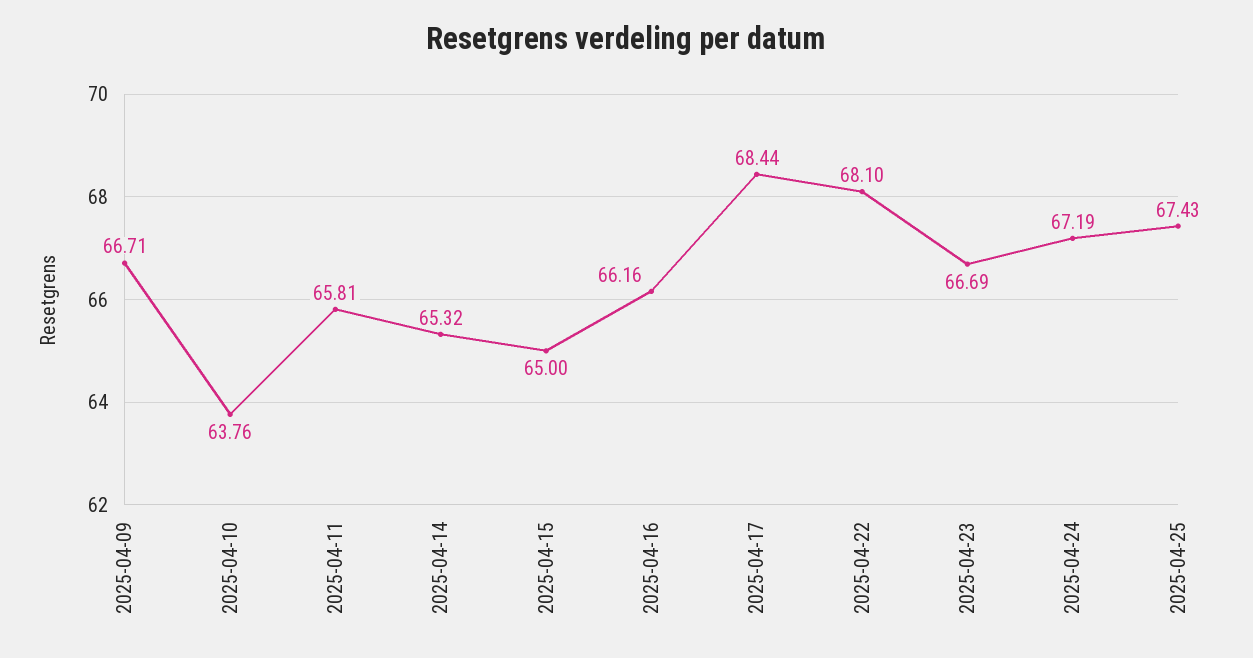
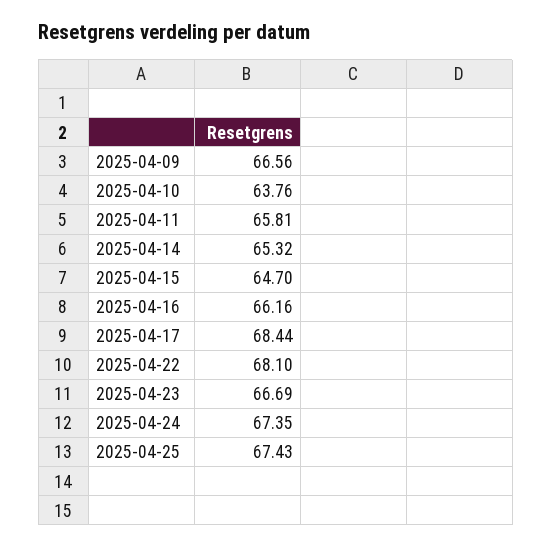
2025-04-09: 66.71 -> 66.56
2025-04-15: 65 -> 64.7
2025-04-24: 67.19 -> 67.35

